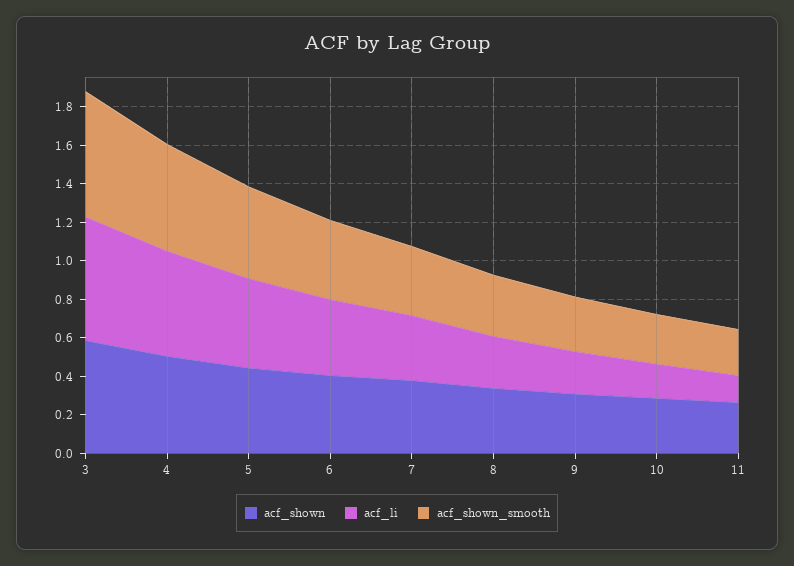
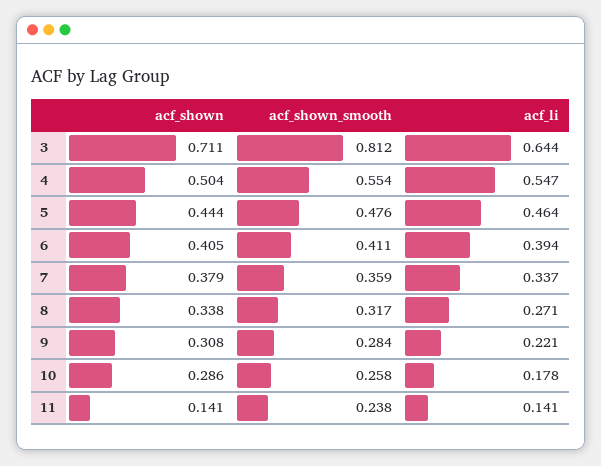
acf_shown, 3: 0.6 -> 0.711
acf_shown_smooth, 3: 0.65 -> 0.812
acf_shown, 11: 0.25 -> 0.141

